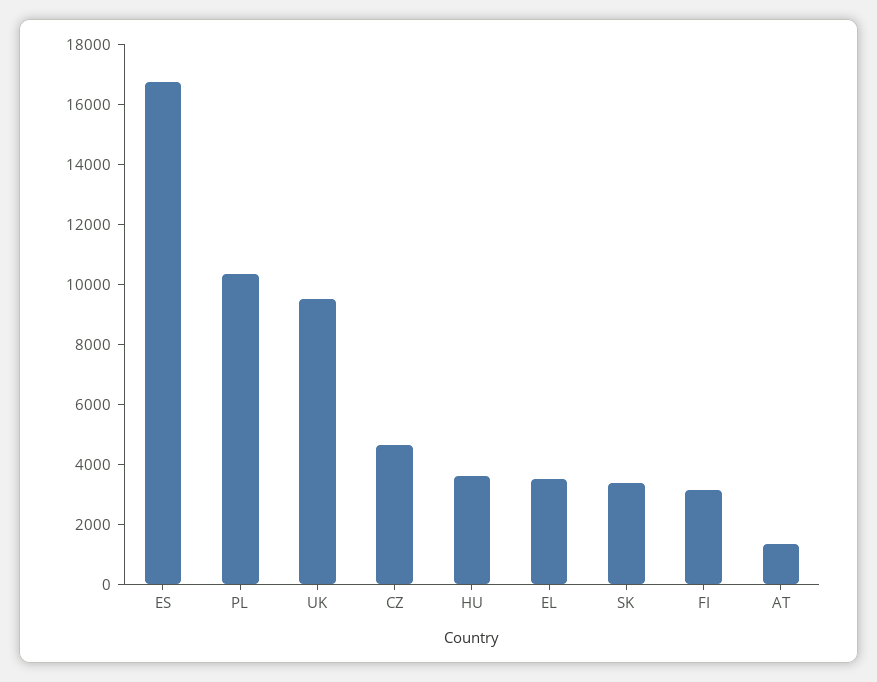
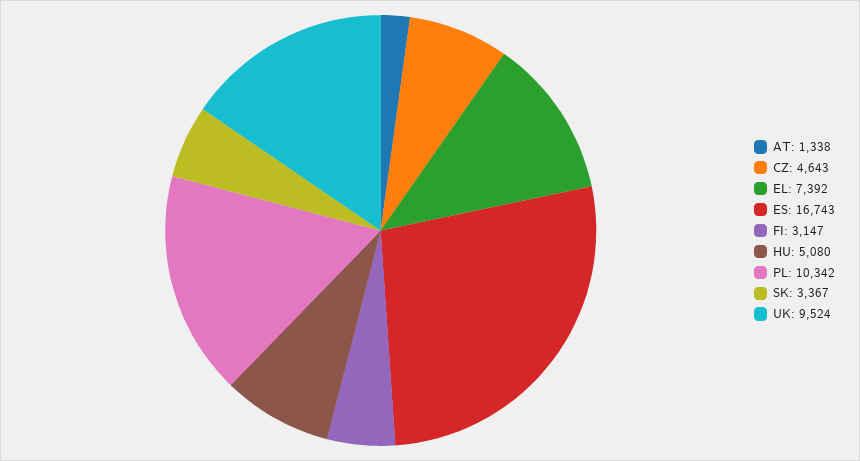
HU: 3500 -> 5080
EL: 3500 -> 7392

